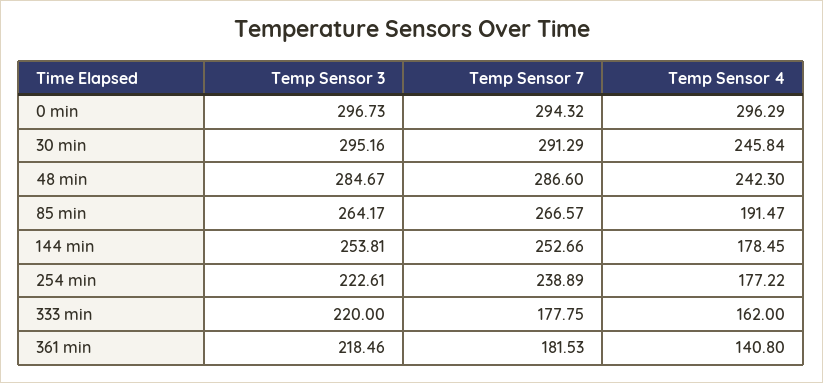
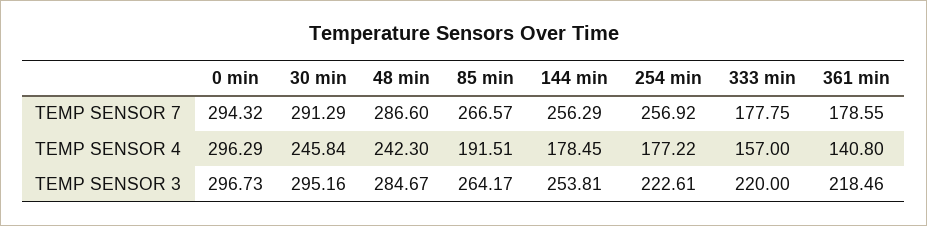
Temp Sensor 4, 85 min: 191.47 -> 191.51
Temp Sensor 7, 144 min: 252.66 -> 256.29
Temp Sensor 7, 254 min: 238.89 -> 256.92
Temp Sensor 4, 333 min: 162 -> 157
Temp Sensor 7, 361 min: 181.53 -> 178.55

